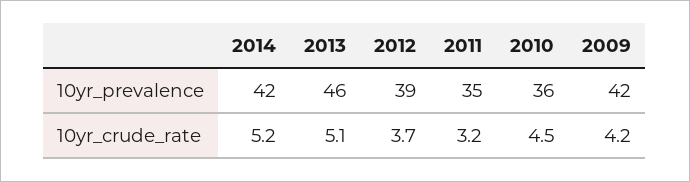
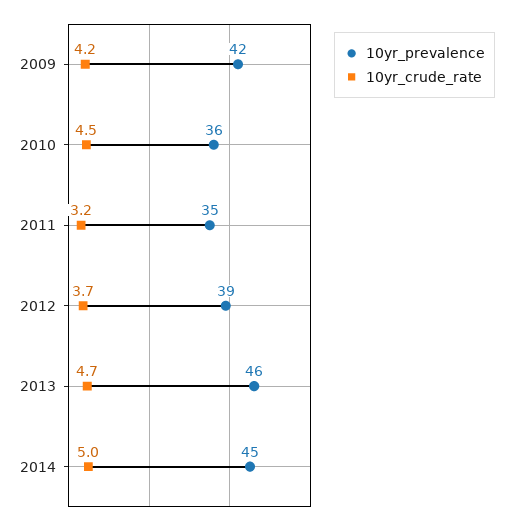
10yr_prevalence, 2014: 42 -> 45
10yr_crude_rate, 2014: 5.2 -> 5
10yr_crude_rate, 2013: 5.1 -> 4.7

